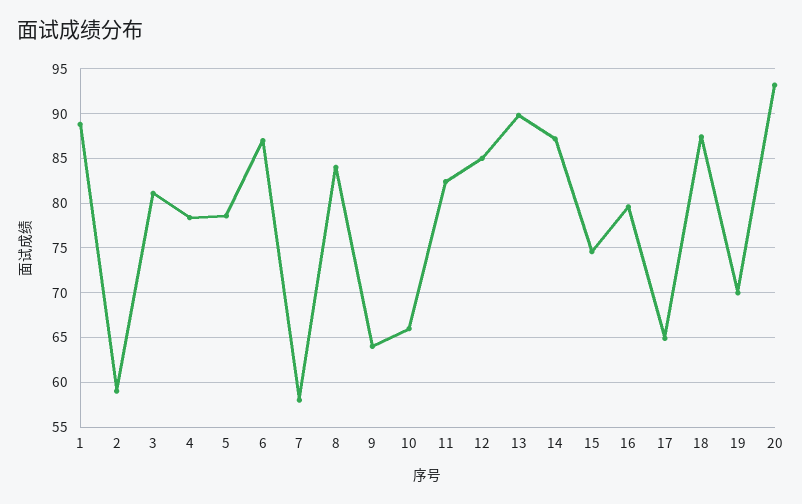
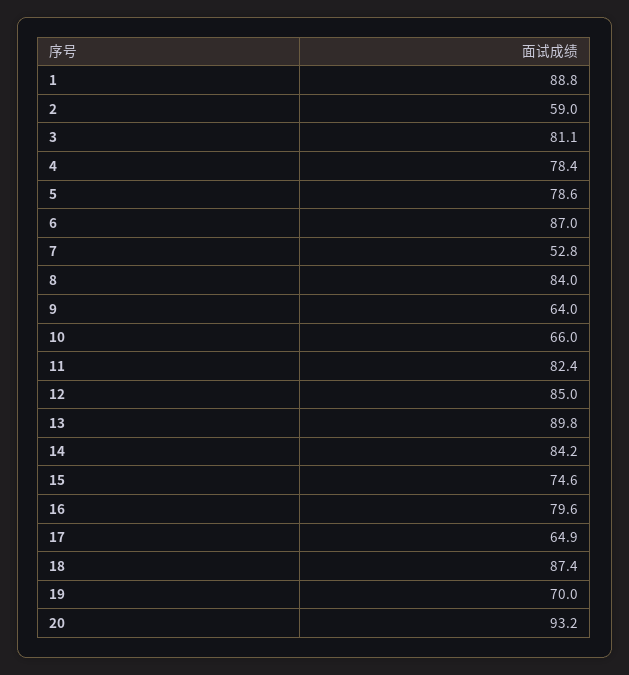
7: 58 -> 52.8
14: 87 -> 84.2

